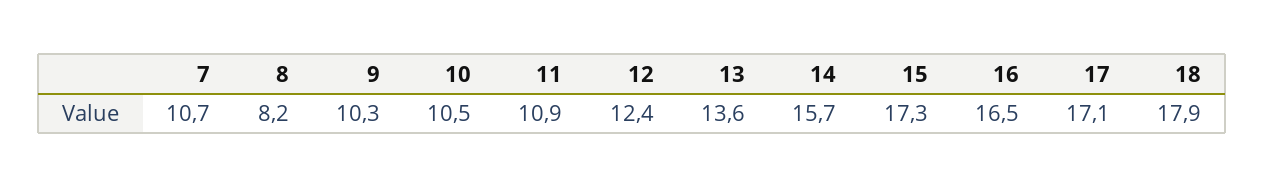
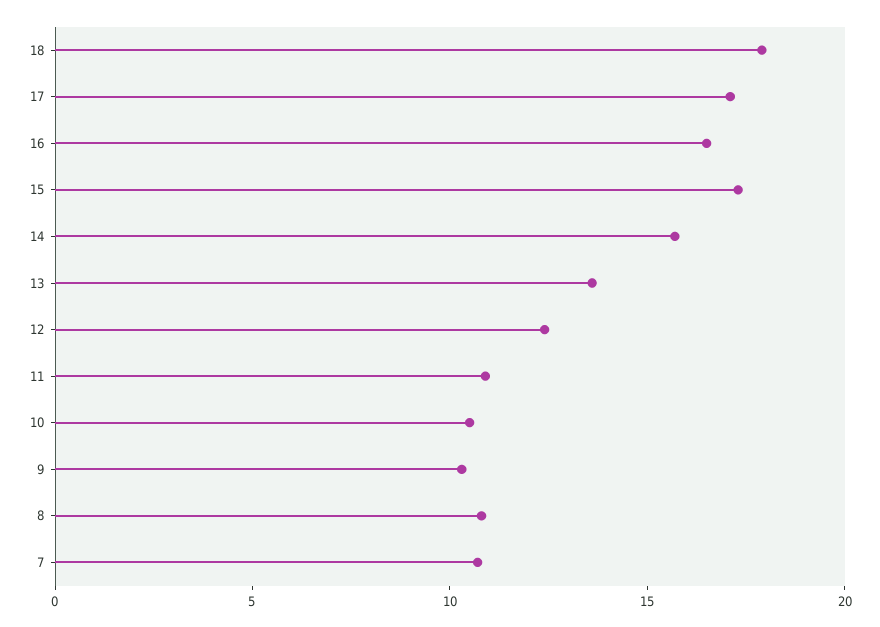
8: 8.2 -> 11

